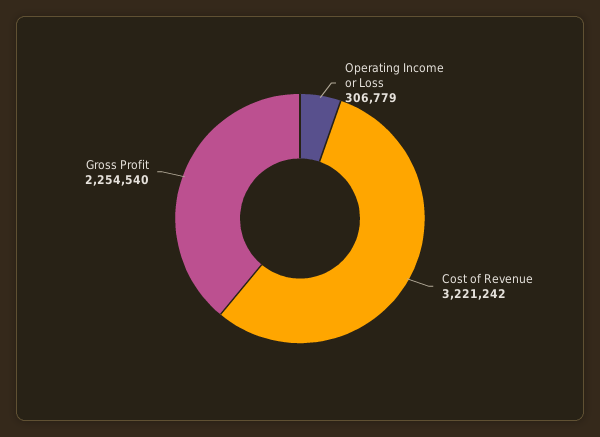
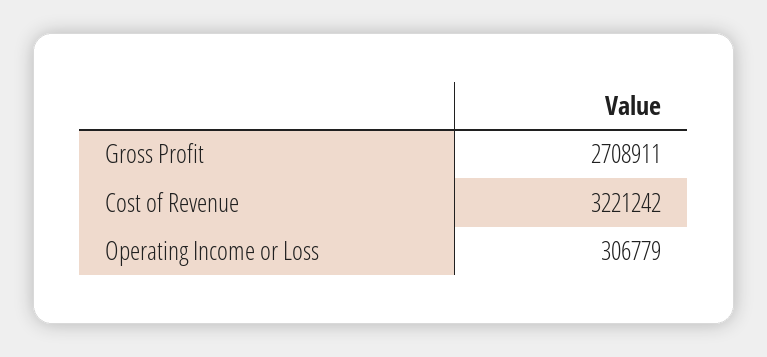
Gross Profit: 2254540 -> 2708911

